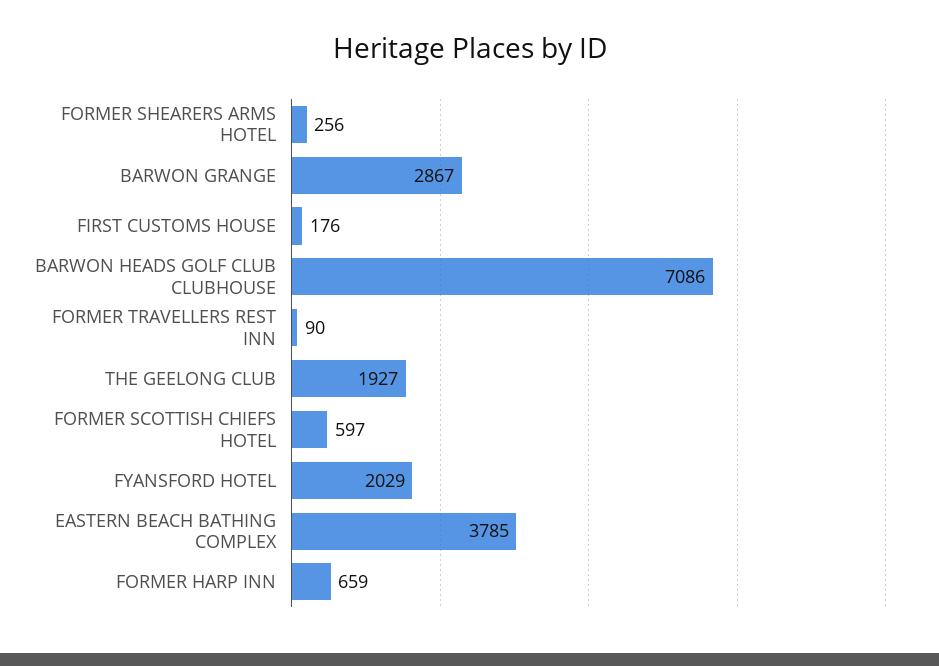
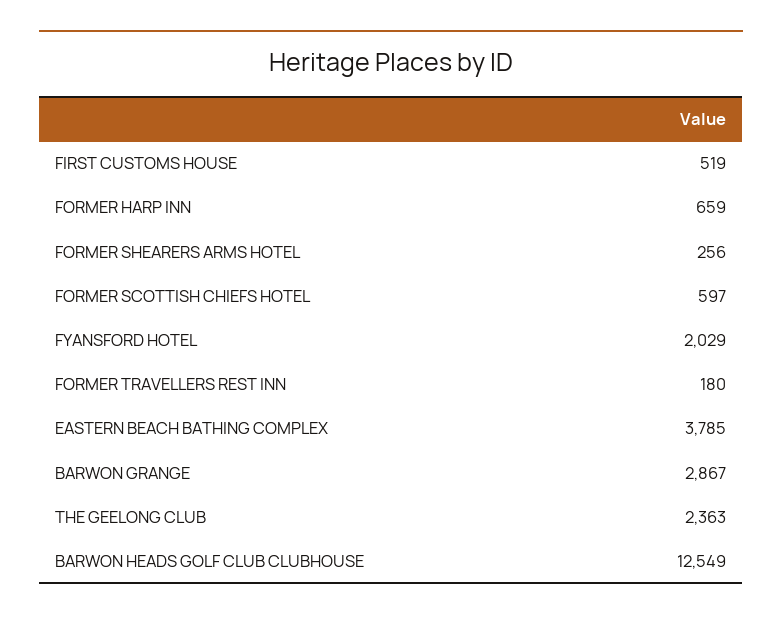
FIRST CUSTOMS HOUSE: 176 -> 519
BARWON HEADS GOLF CLUB CLUBHOUSE: 7086 -> 12549
FORMER TRAVELLERS REST INN: 90 -> 180
THE GEELONG CLUB: 1927 -> 2363

